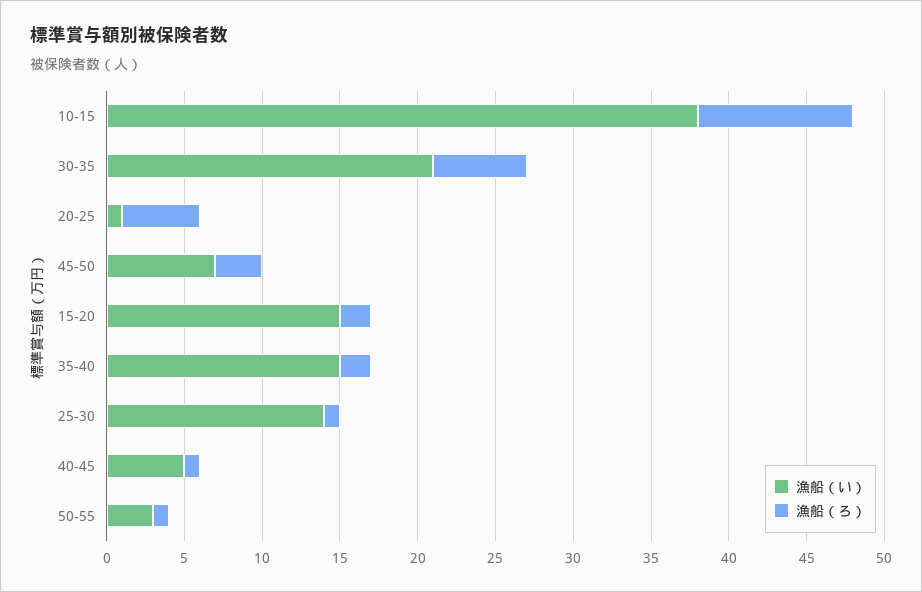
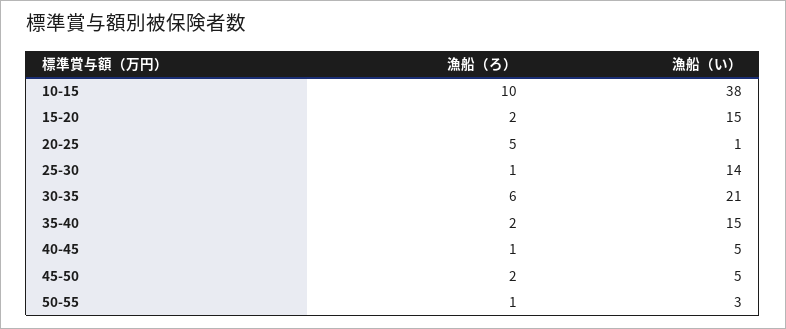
漁船（い）, 45-50: 7 -> 5
漁船（ろ）, 45-50: 3 -> 2

